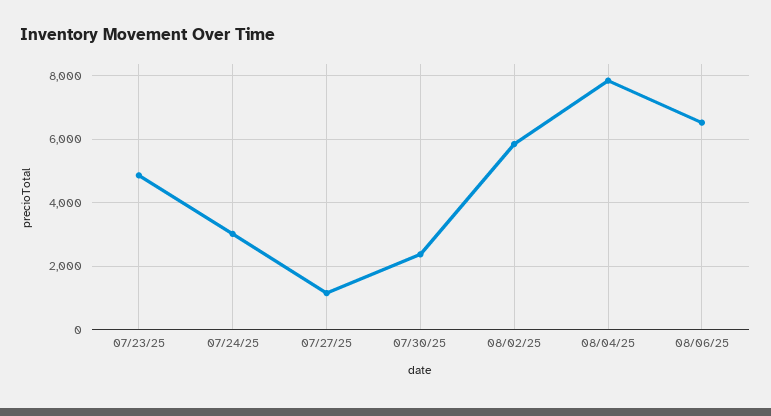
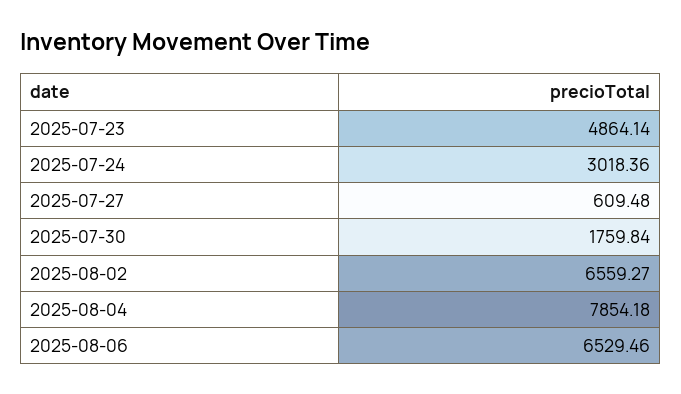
07/27/25: 1200 -> 609.48
07/30/25: 2400 -> 1759.84
08/02/25: 5800 -> 6559.27

